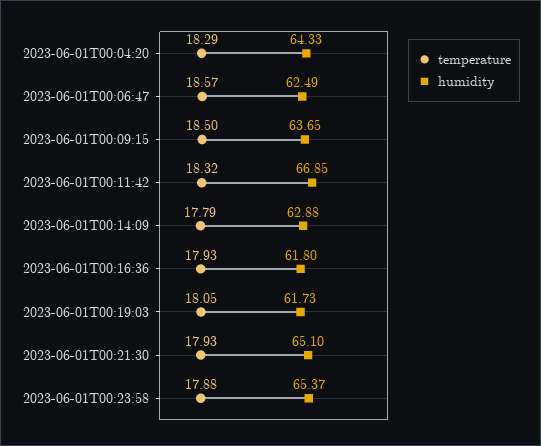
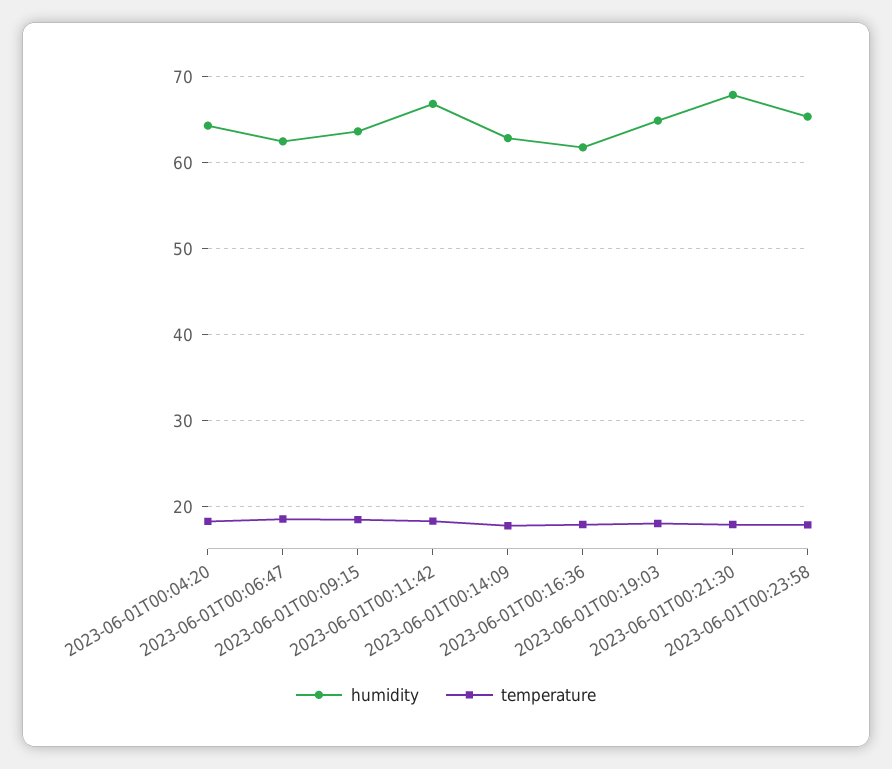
humidity, 2023-06-01T00:19:03: 61.73 -> 65
humidity, 2023-06-01T00:21:30: 65.1 -> 68

